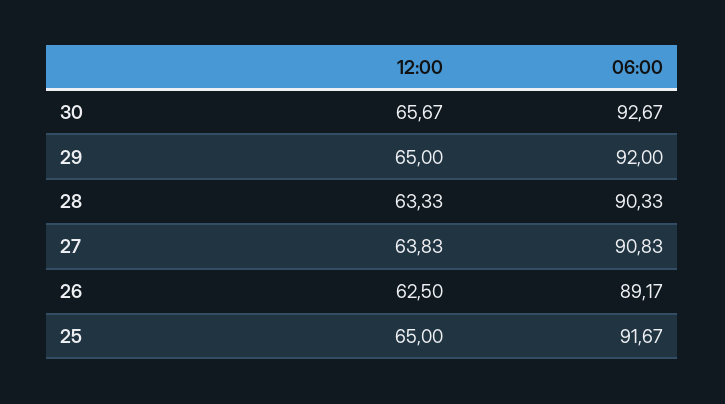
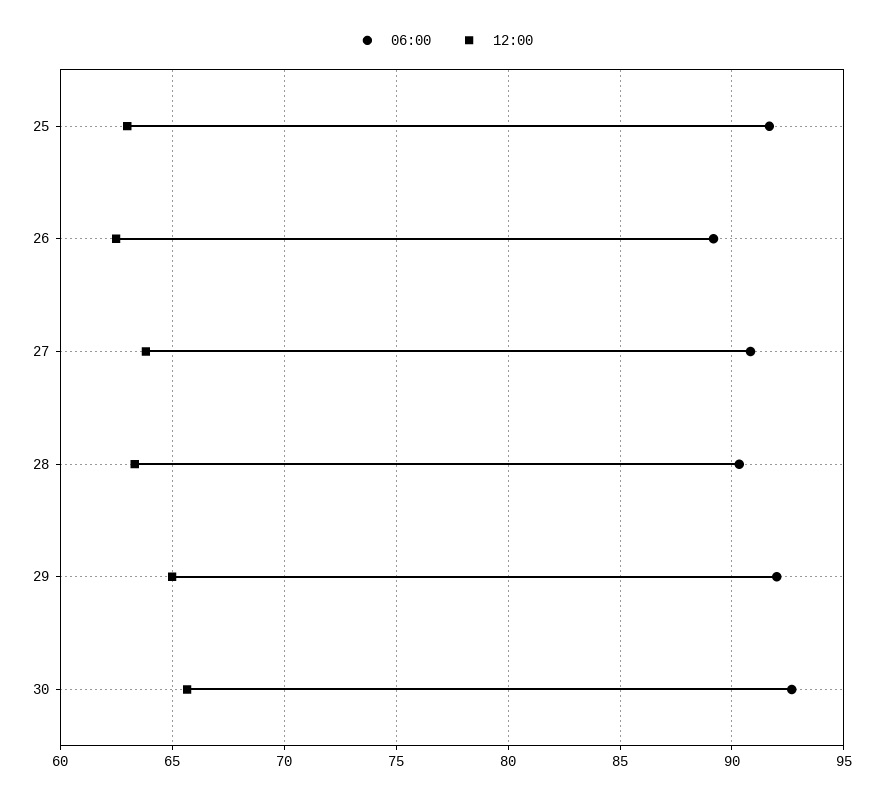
12:00, 25: 65 -> 63

